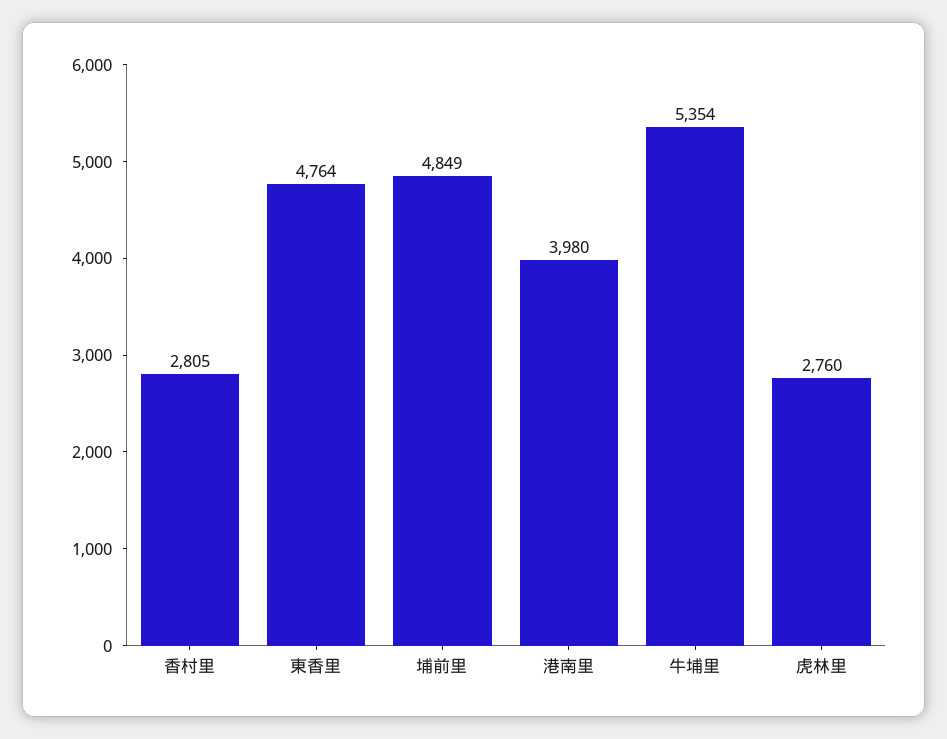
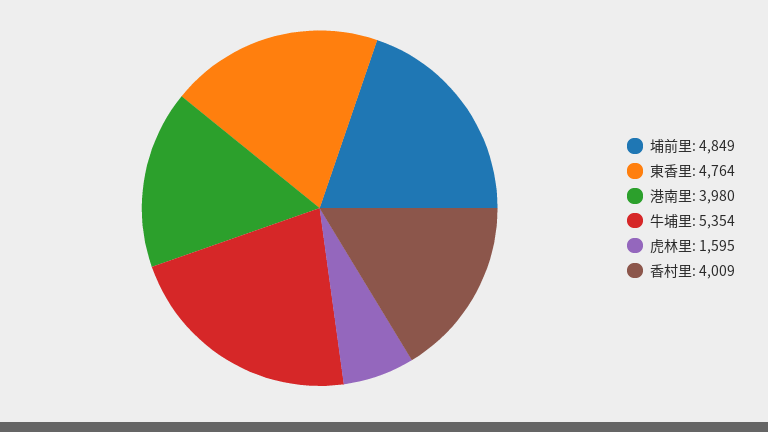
香村里: 2805 -> 4009
虎林里: 2760 -> 1595

